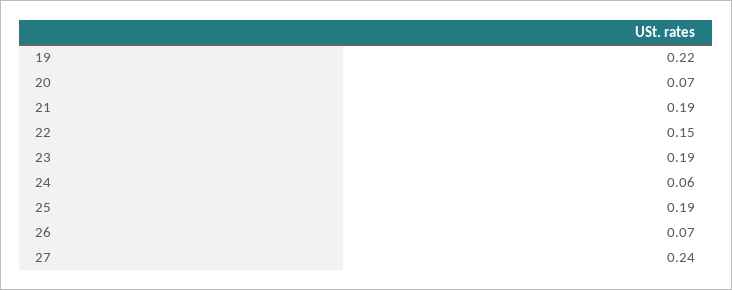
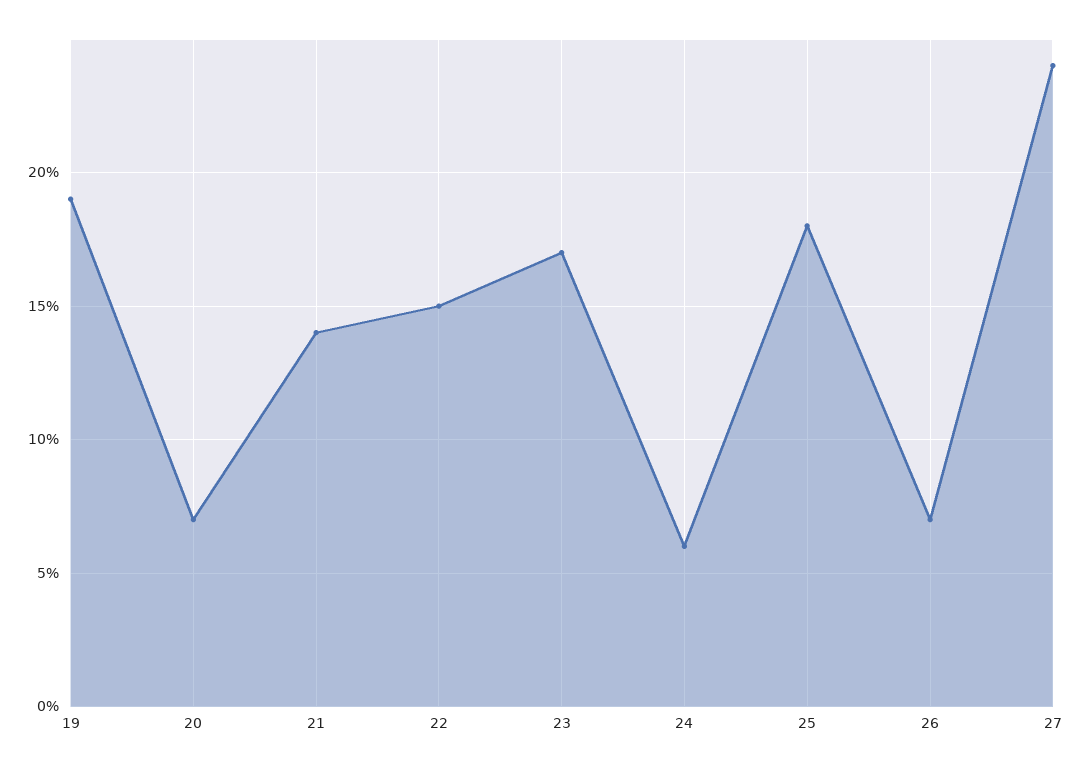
19: 0.22 -> 0.19
21: 0.19 -> 0.14
23: 0.19 -> 0.17
25: 0.19 -> 0.18

